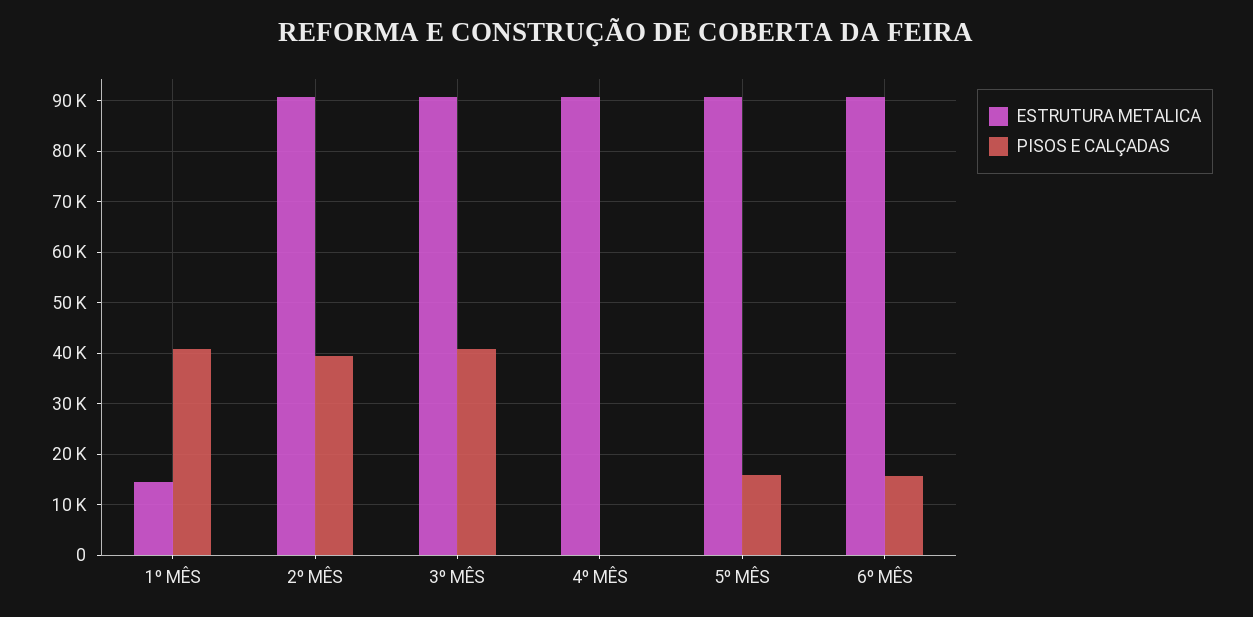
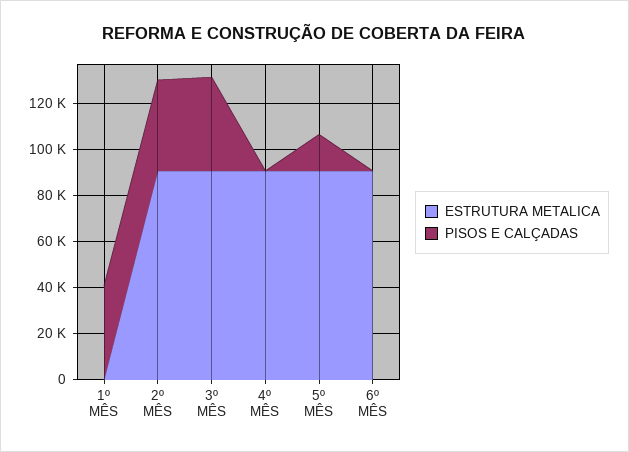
ESTRUTURA METALICA, 1º MÊS: 14000 -> 0
PISOS E CALÇADAS, 6º MÊS: 16000 -> 0

